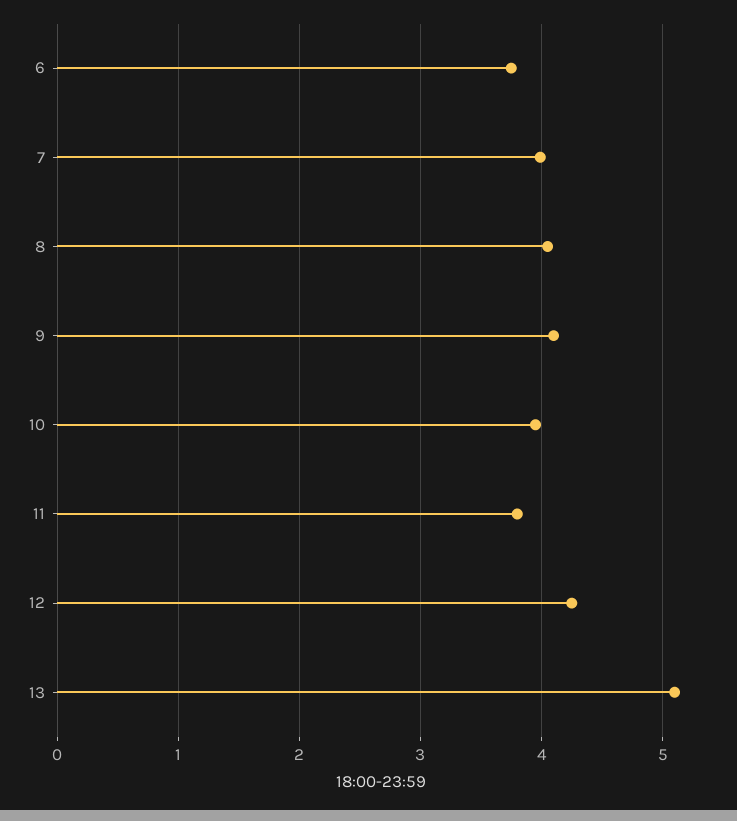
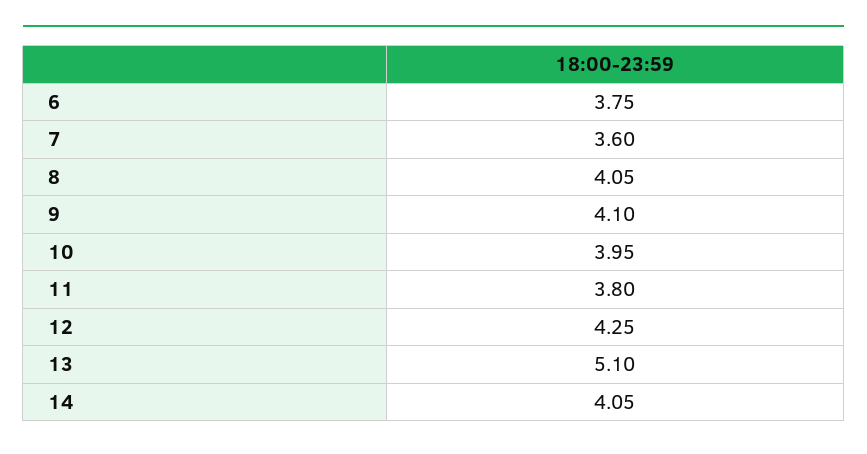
7: 4 -> 3.6
14: none -> 4.05

